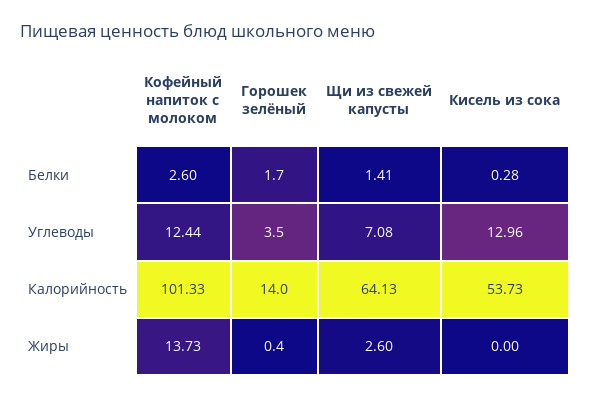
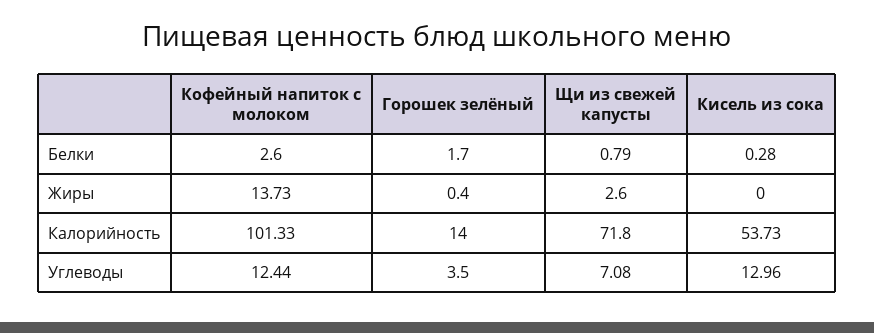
Щи из свежей капусты, Белки: 1.41 -> 0.79
Щи из свежей капусты, Калорийность: 64.13 -> 71.8

